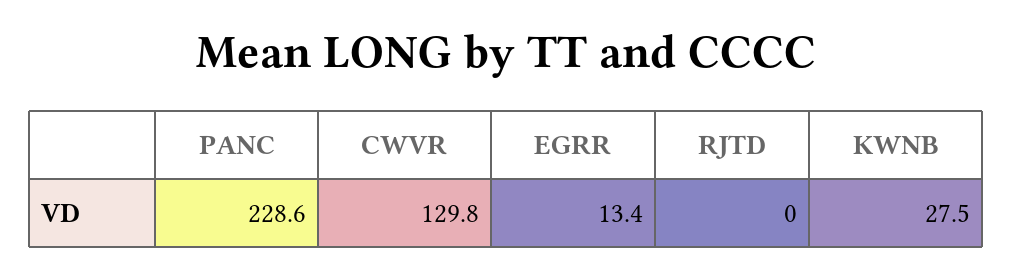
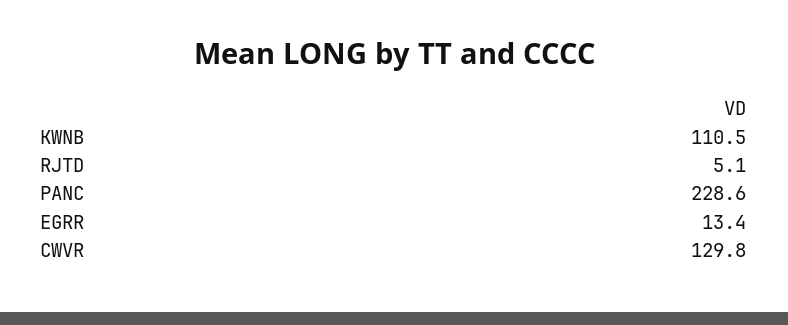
RJTD: 0 -> 5.1
KWNB: 27.5 -> 110.5

